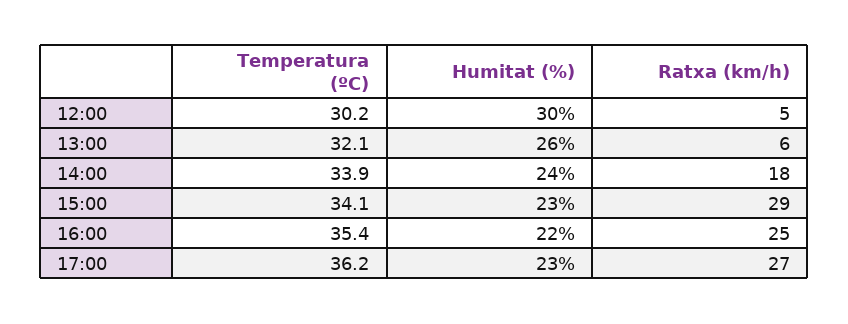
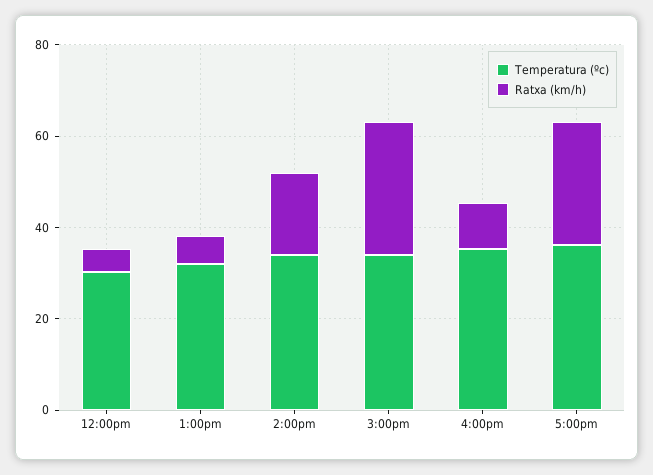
Humitat (%), 12:00: 30 -> none
Humitat (%), 13:00: 26 -> none
Humitat (%), 14:00: 24 -> none
Humitat (%), 15:00: 23 -> none
Humitat (%), 16:00: 22 -> none
Ratxa (km/h), 16:00: 25 -> 10
Humitat (%), 17:00: 23 -> none

